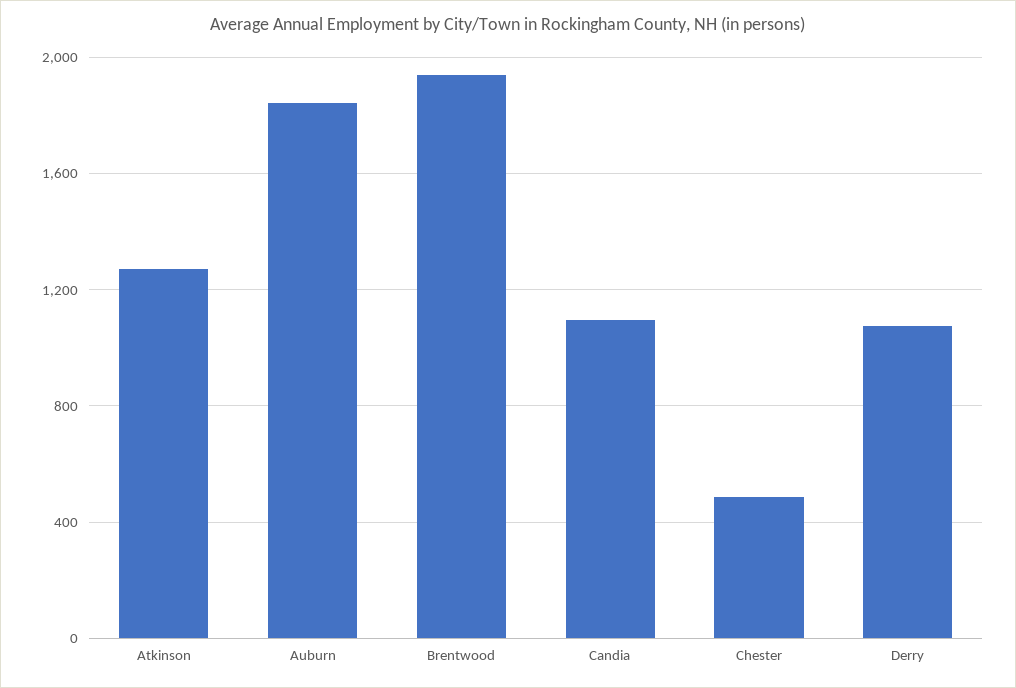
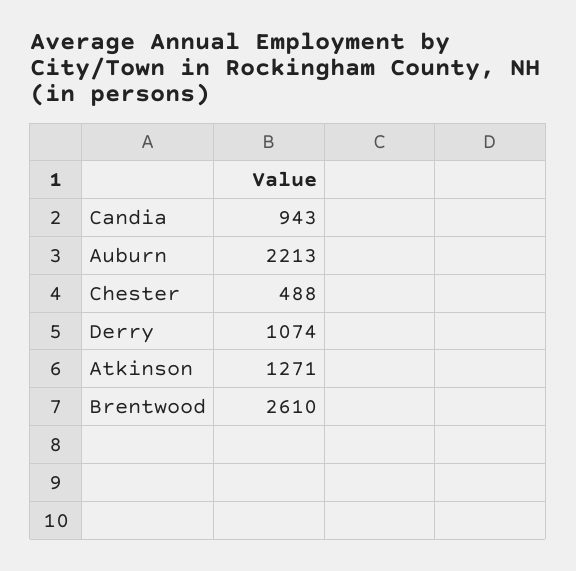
Auburn: 1850 -> 2213
Brentwood: 1950 -> 2610
Candia: 1100 -> 943

